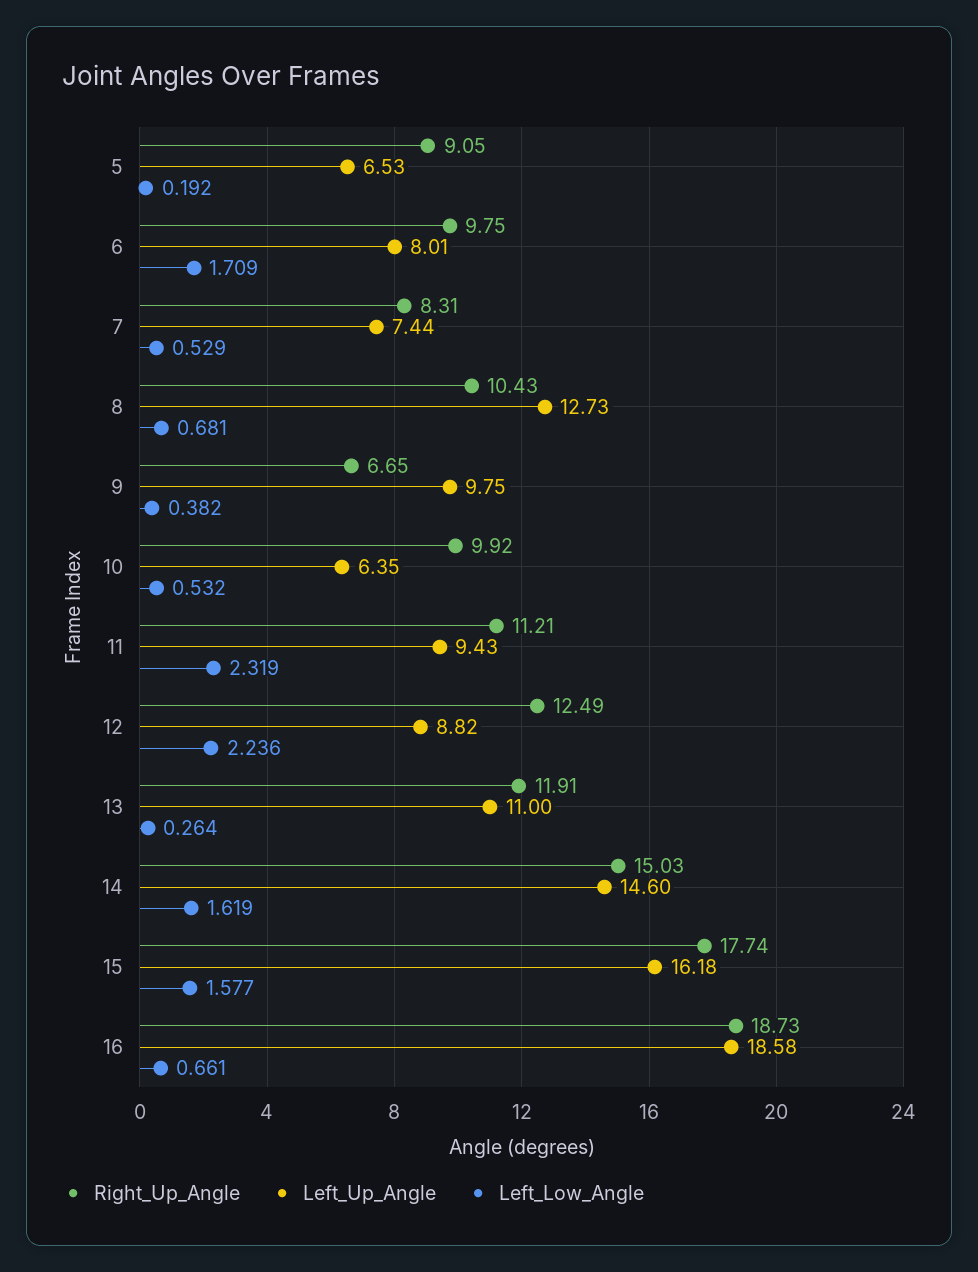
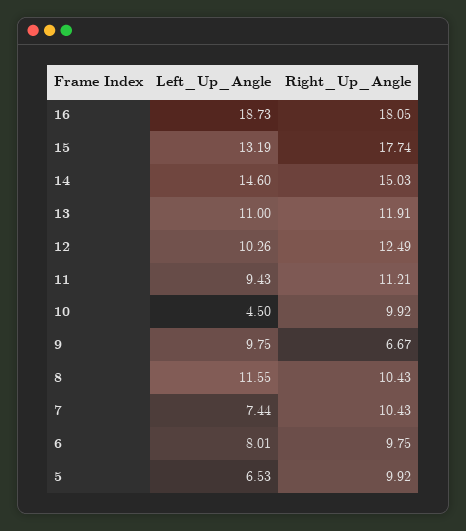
Right_Up_Angle, 5: 9.05 -> 9.92
Left_Low_Angle, 5: 0.192 -> none
Left_Low_Angle, 6: 1.709 -> none
Right_Up_Angle, 7: 8.31 -> 10.43
Left_Low_Angle, 7: 0.529 -> none
Left_Up_Angle, 8: 12.73 -> 11.55
Left_Low_Angle, 8: 0.681 -> none
Right_Up_Angle, 9: 6.65 -> 6.67
Left_Low_Angle, 9: 0.382 -> none
Left_Up_Angle, 10: 6.35 -> 4.5
Left_Low_Angle, 10: 0.532 -> none
Left_Low_Angle, 11: 2.319 -> none
Left_Up_Angle, 12: 8.82 -> 10.26
Left_Low_Angle, 12: 2.236 -> none
Left_Low_Angle, 13: 0.264 -> none
Left_Low_Angle, 14: 1.619 -> none
Left_Up_Angle, 15: 16.18 -> 13.19
Left_Low_Angle, 15: 1.577 -> none
Right_Up_Angle, 16: 18.73 -> 18.05
Left_Up_Angle, 16: 18.58 -> 18.73
Left_Low_Angle, 16: 0.661 -> none

